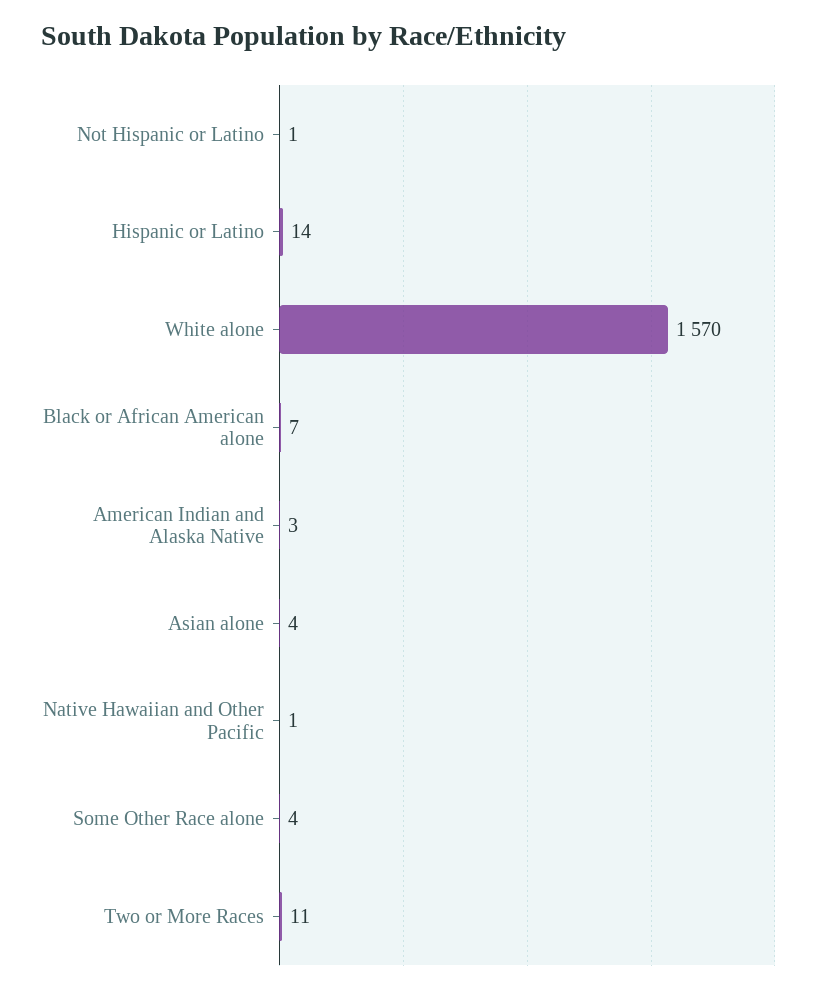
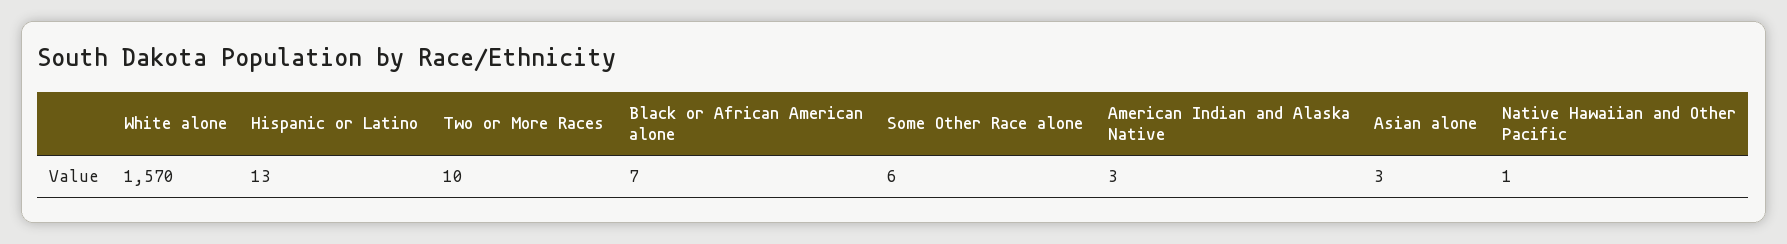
Not Hispanic or Latino: 1 -> none
Hispanic or Latino: 14 -> 13
Asian alone: 4 -> 3
Some Other Race alone: 4 -> 6
Two or More Races: 11 -> 10

